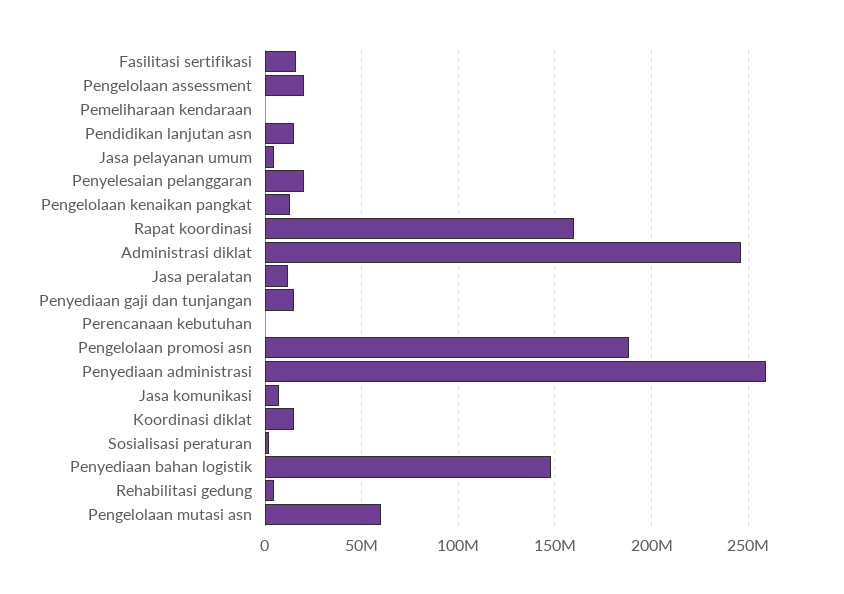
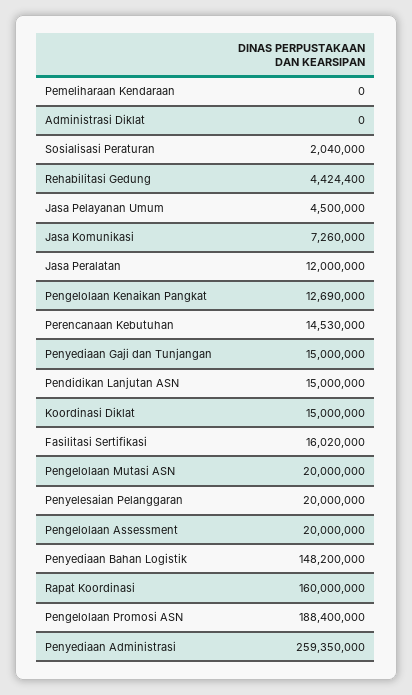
Administrasi diklat: 245000000 -> 0
Perencanaan kebutuhan: 0 -> 14530000
Pengelolaan mutasi asn: 60000000 -> 20000000

